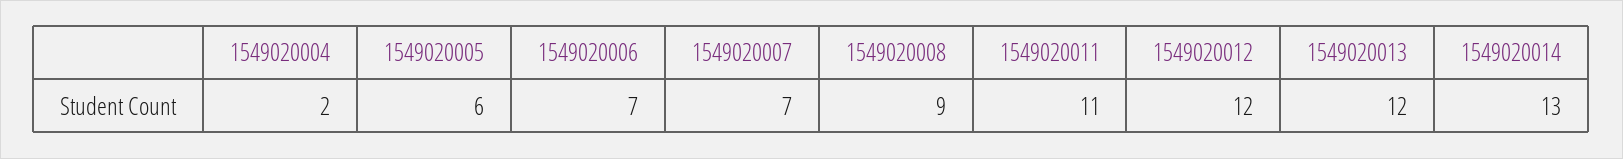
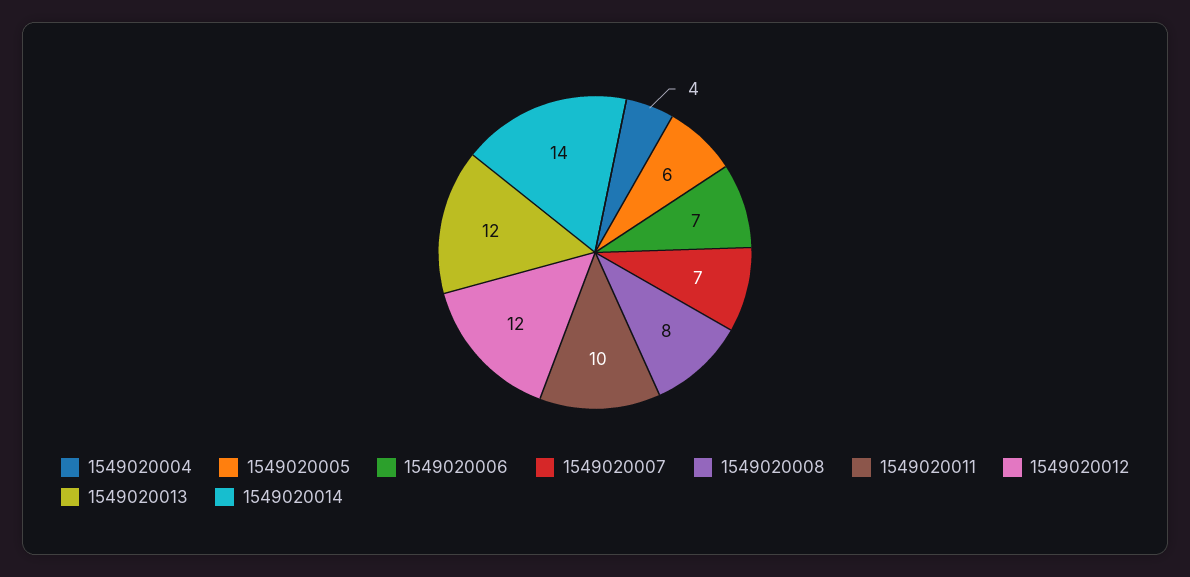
1549020004: 2 -> 4
1549020008: 9 -> 8
1549020011: 11 -> 10
1549020014: 13 -> 14

